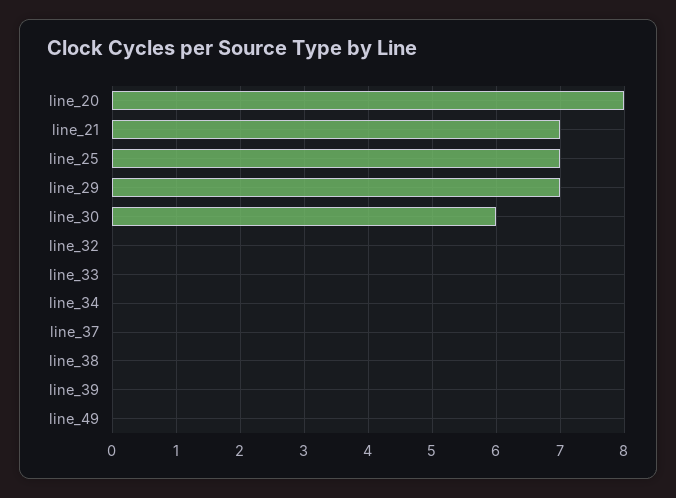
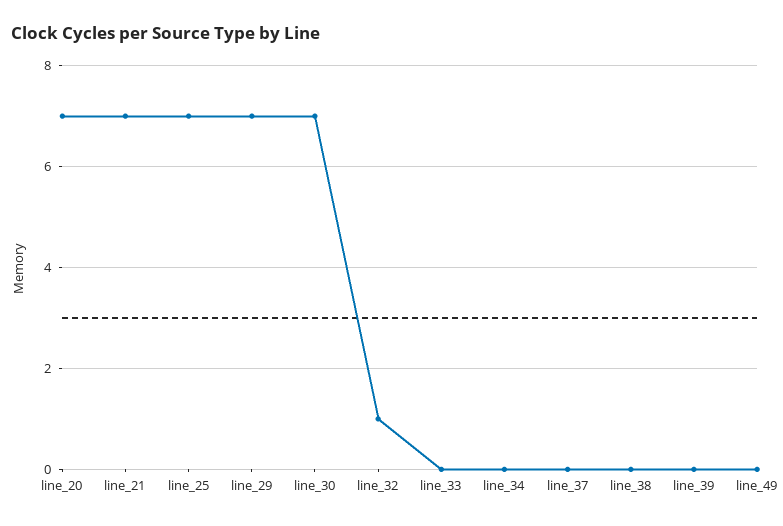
line_20: 8 -> 7
line_30: 6 -> 7
line_32: 0 -> 1

